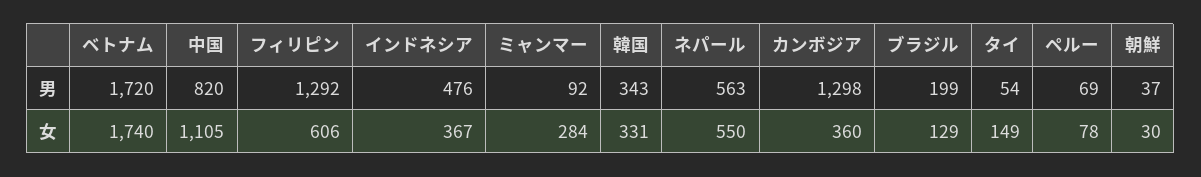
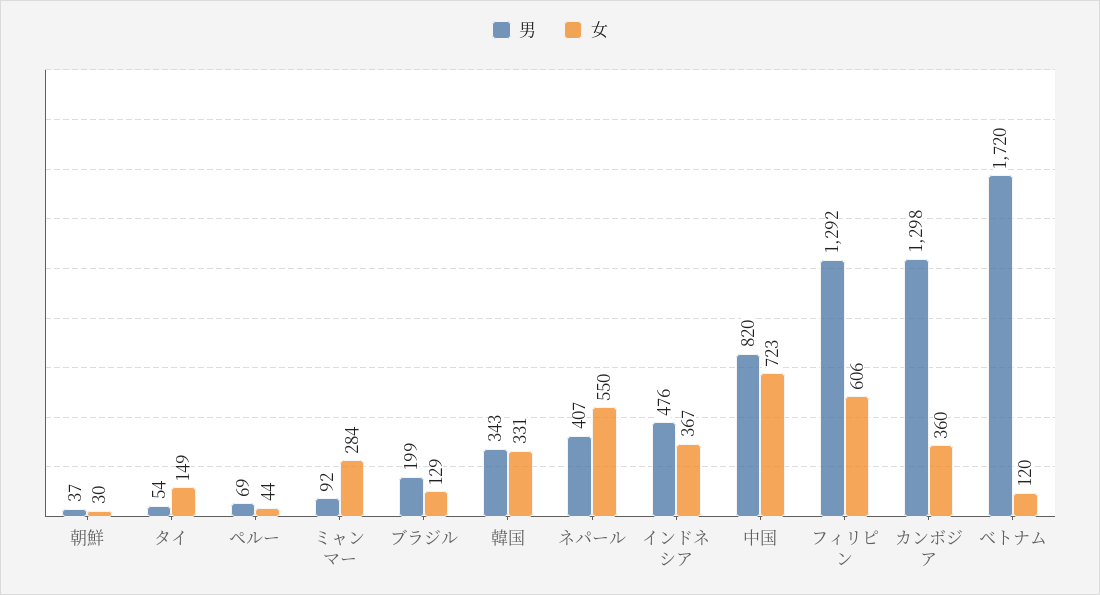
男, ネパール: 563 -> 407
女, ベトナム: 1740 -> 120
女, 中国: 1105 -> 723
女, ペルー: 78 -> 44

